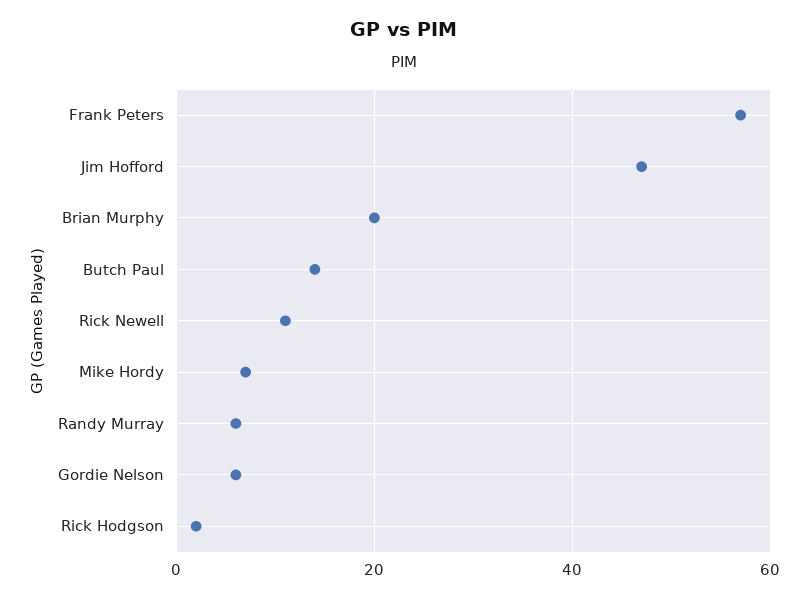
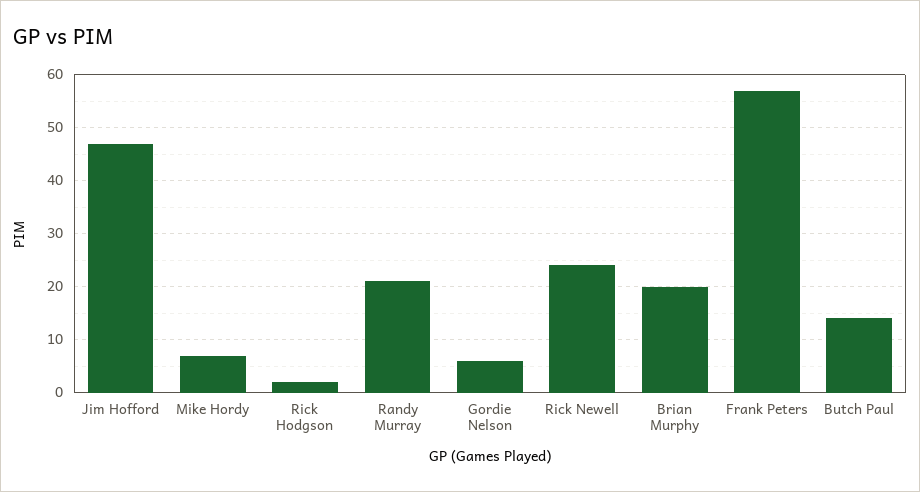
Rick Newell: 10 -> 25
Randy Murray: 5 -> 20

